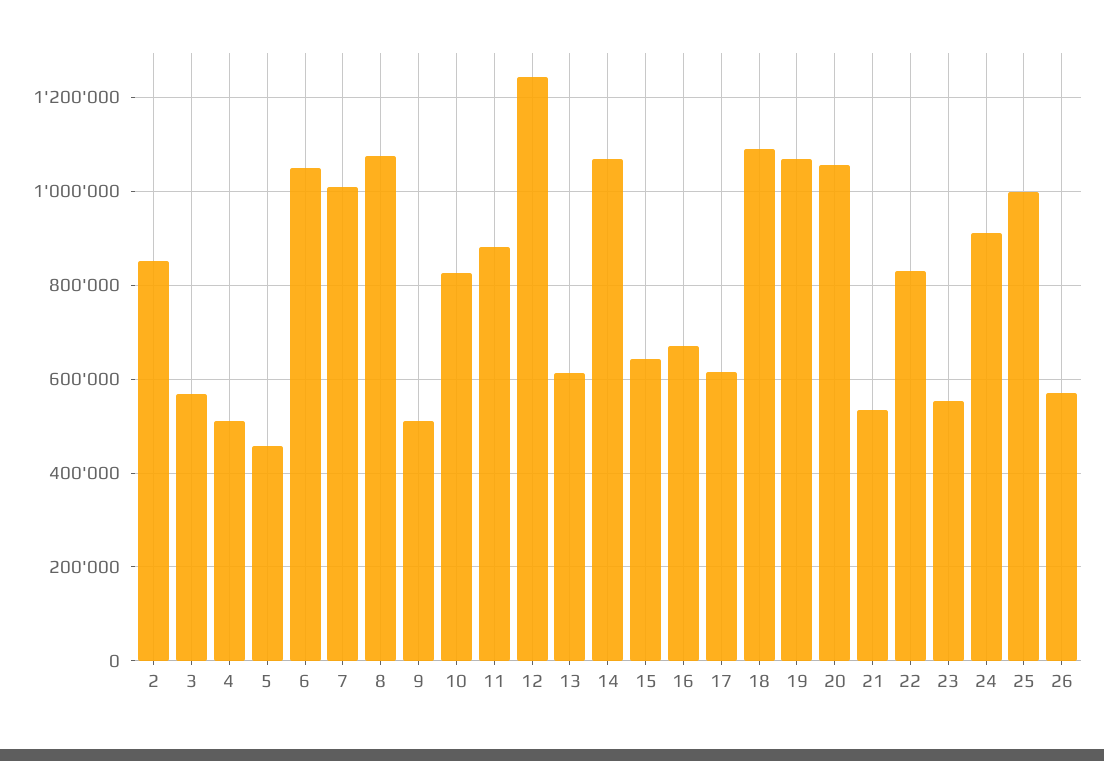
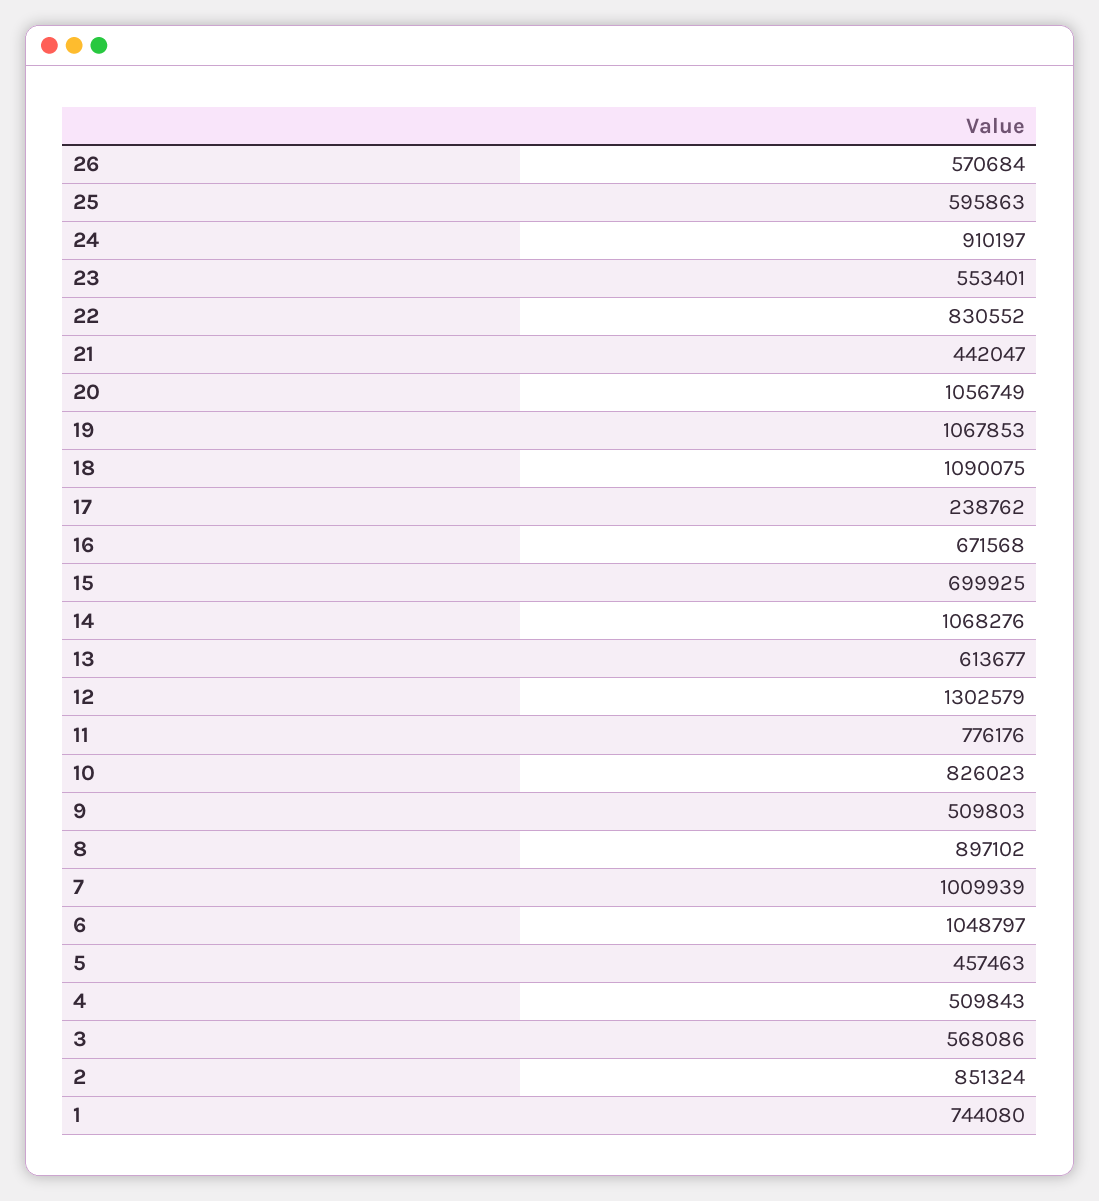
8: 1080000 -> 897102
11: 880000 -> 776176
12: 1240000 -> 1302579
15: 640000 -> 699925
17: 620000 -> 238762
21: 540000 -> 442047
25: 1000000 -> 595863
1: none -> 744080

